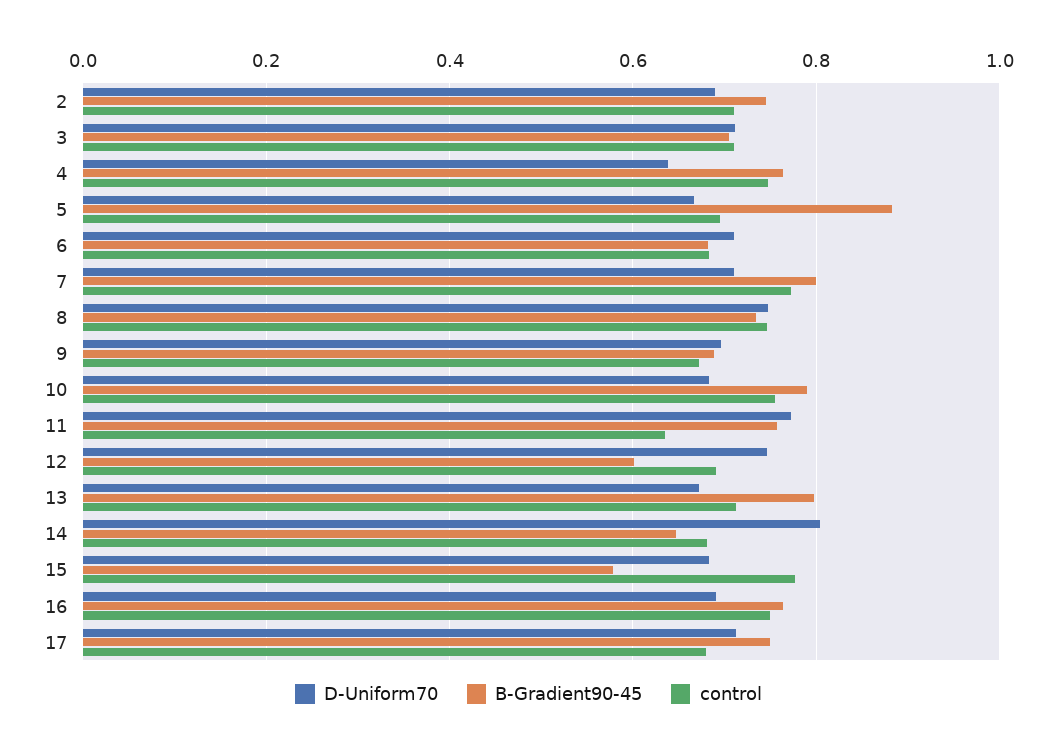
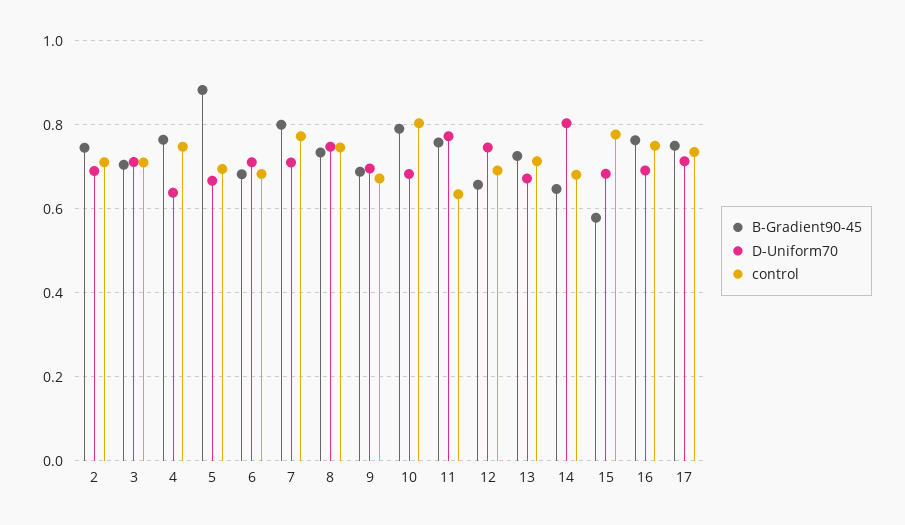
control, 10: 0.76 -> 0.8
B-Gradient90-45, 12: 0.6 -> 0.66
B-Gradient90-45, 13: 0.8 -> 0.72
control, 17: 0.68 -> 0.74

